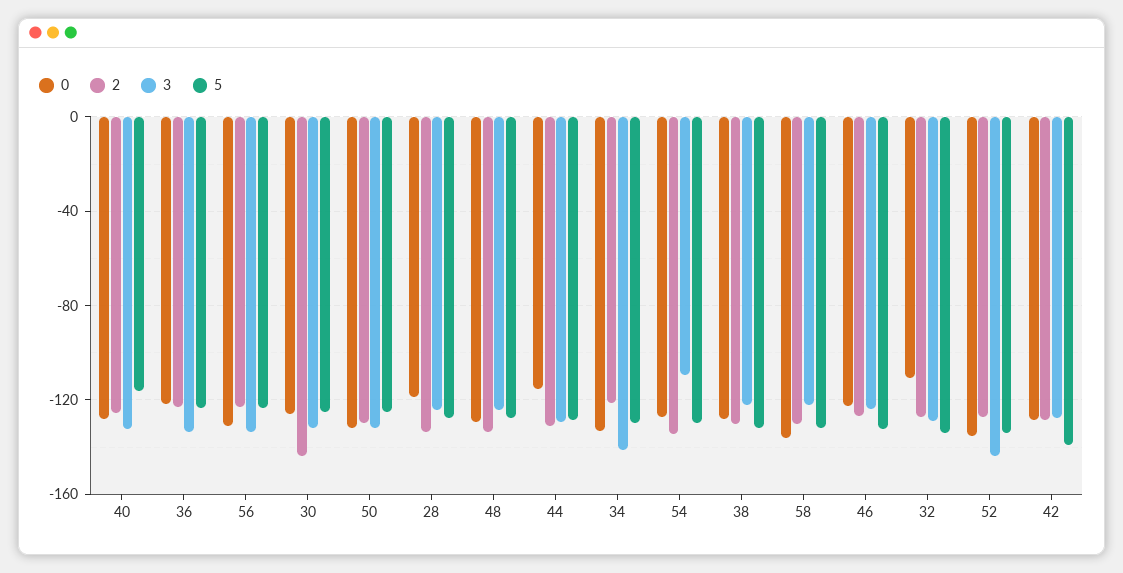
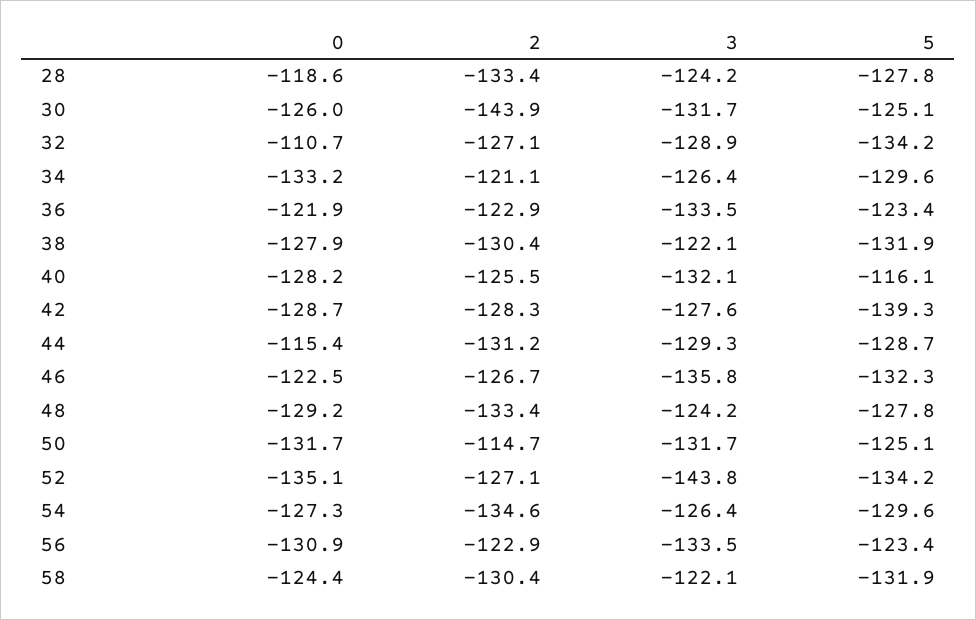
2, 50: -130 -> -114.7
3, 34: -140 -> -126.4
3, 54: -110 -> -126.4
0, 58: -135 -> -124.4
3, 46: -125 -> -135.8

